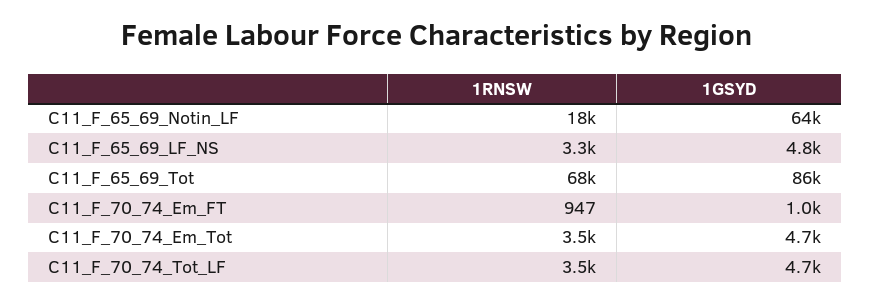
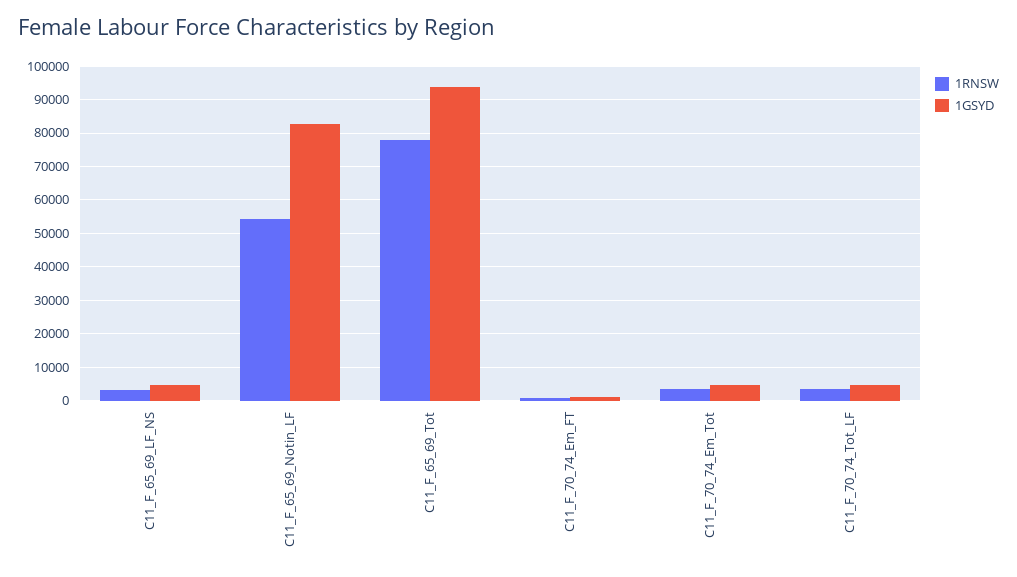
1RNSW, C11_F_65_69_Notin_LF: 18000 -> 54000
1GSYD, C11_F_65_69_Notin_LF: 64000 -> 82000
1RNSW, C11_F_65_69_Tot: 68000 -> 78000
1GSYD, C11_F_65_69_Tot: 86000 -> 94000

